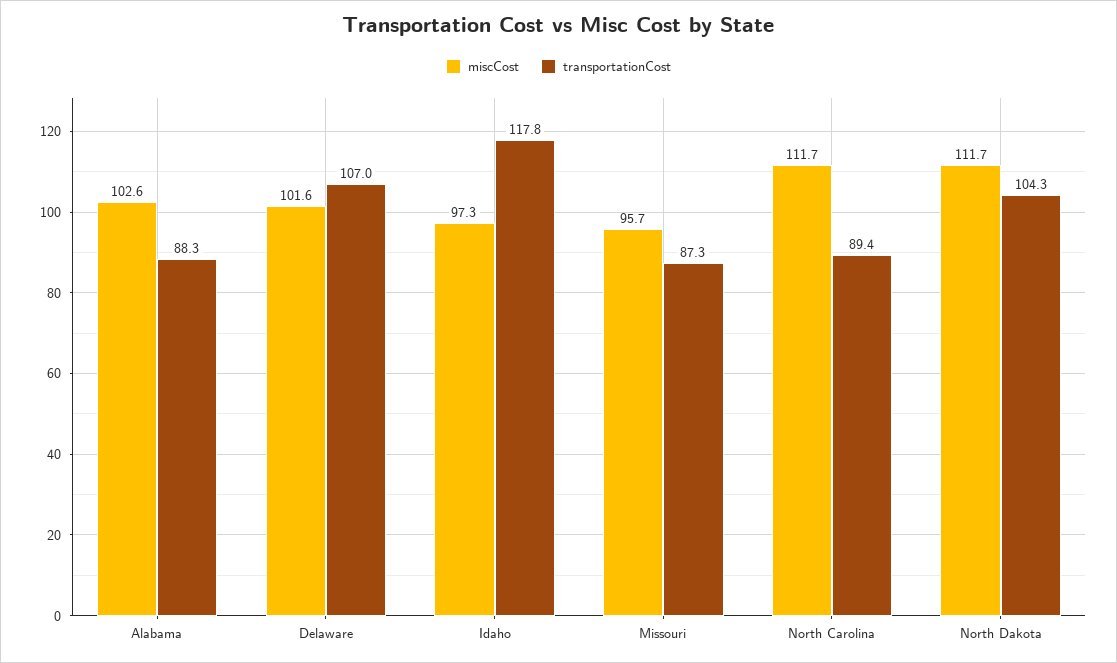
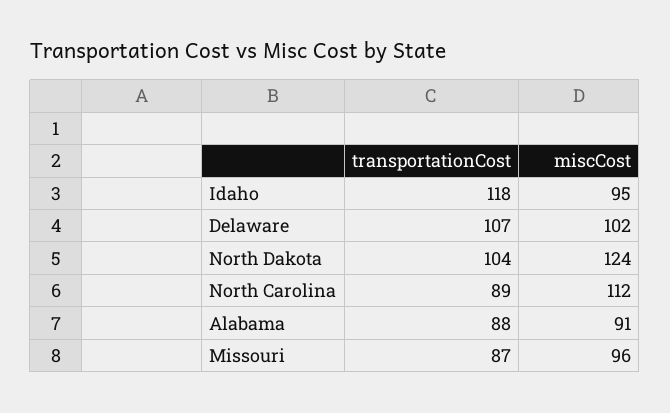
miscCost, Alabama: 102.6 -> 91
miscCost, Idaho: 97.3 -> 95
miscCost, North Dakota: 111.7 -> 124

